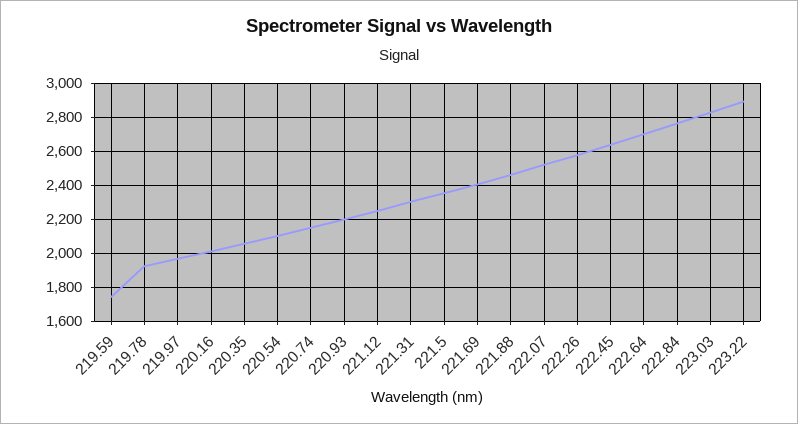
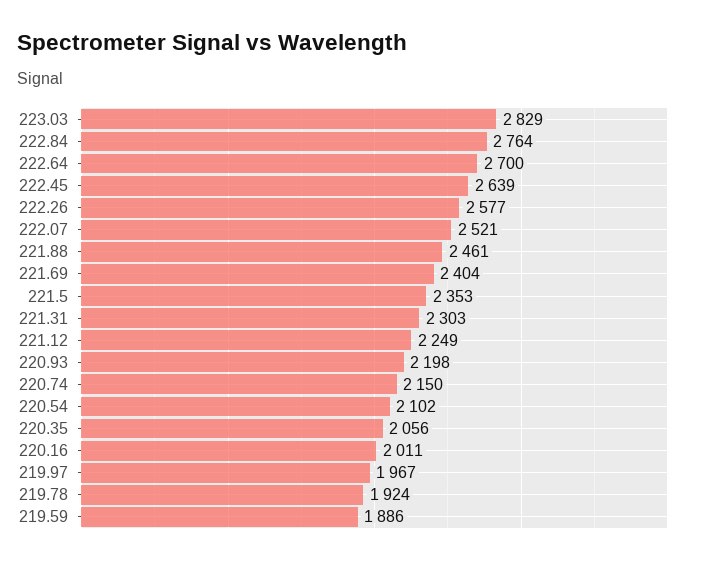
219.59: 1750 -> 1886
223.22: 2900 -> none

